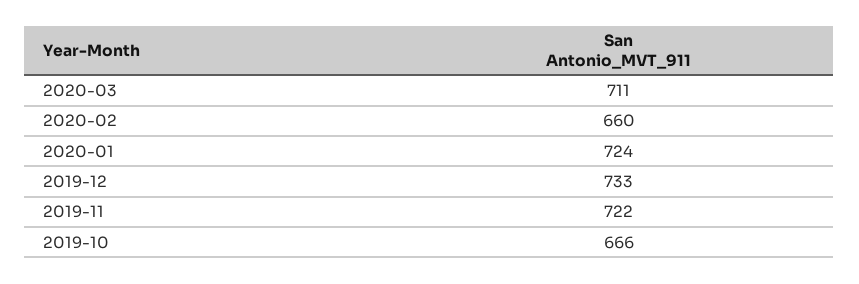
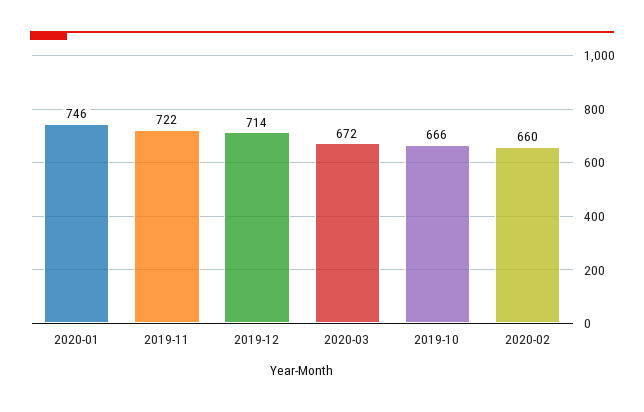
2020-03: 711 -> 672
2020-01: 724 -> 746
2019-12: 733 -> 714

